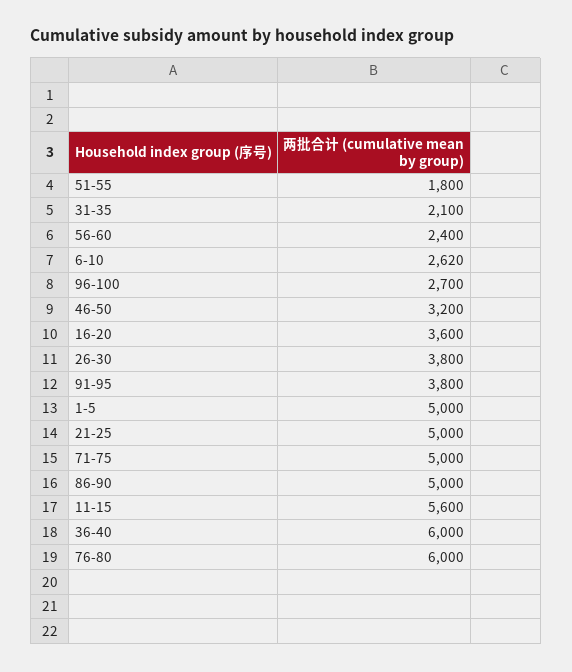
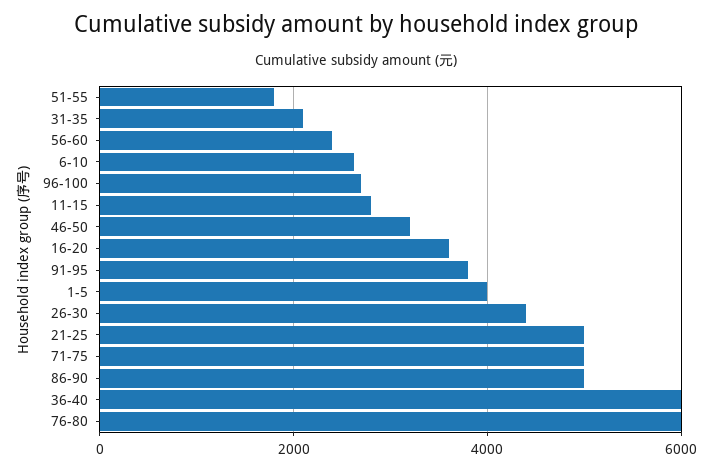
26-30: 3800 -> 4400
1-5: 5000 -> 4000
11-15: 5600 -> 2800

